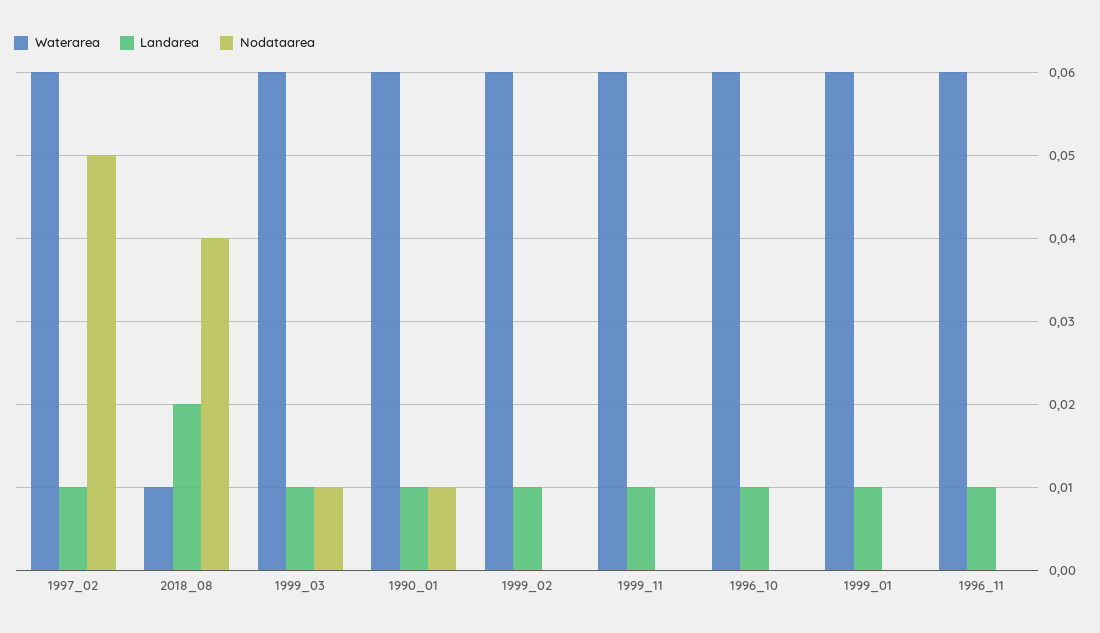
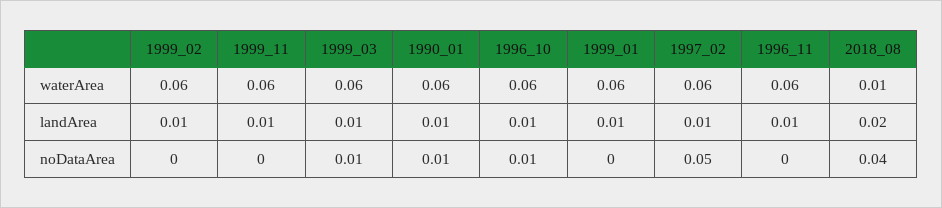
Nodataarea, 1996_10: 0 -> 0.01

